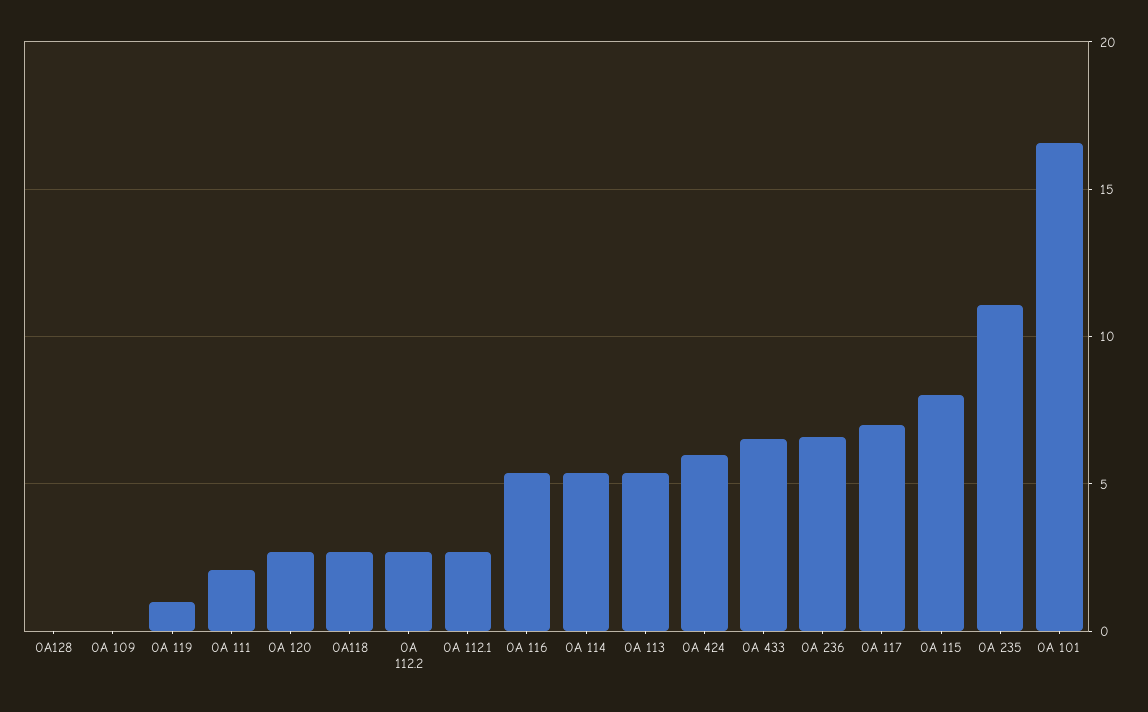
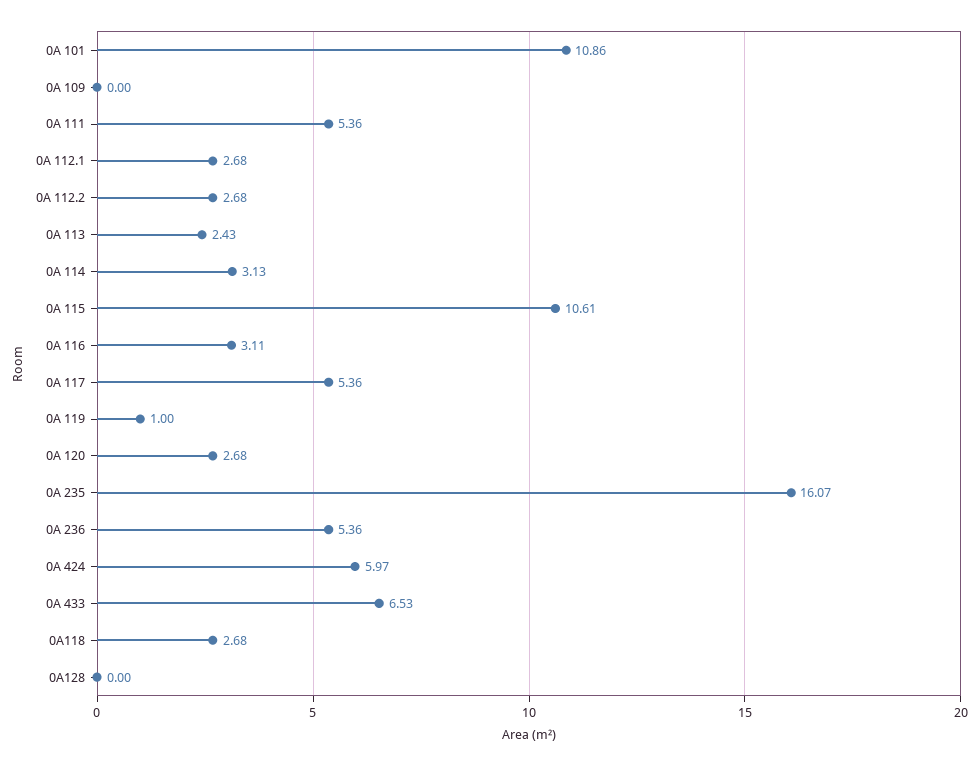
0A 111: 2 -> 5.36
0A 116: 5.5 -> 3.11
0A 114: 5.5 -> 3.13
0A 113: 5.5 -> 2.43
0A 236: 6.5 -> 5.36
0A 117: 7 -> 5.36
0A 115: 8 -> 10.61
0A 235: 11 -> 16.07
0A 101: 16.5 -> 10.86

